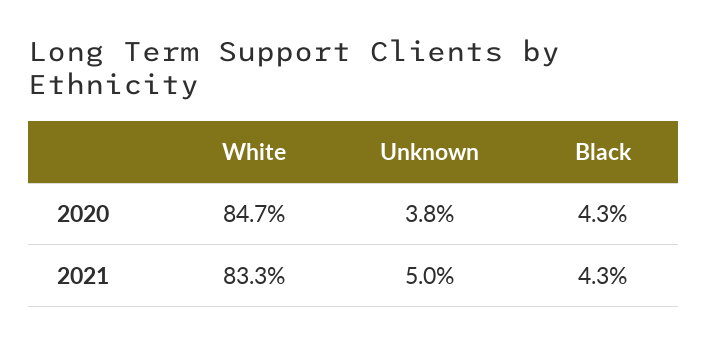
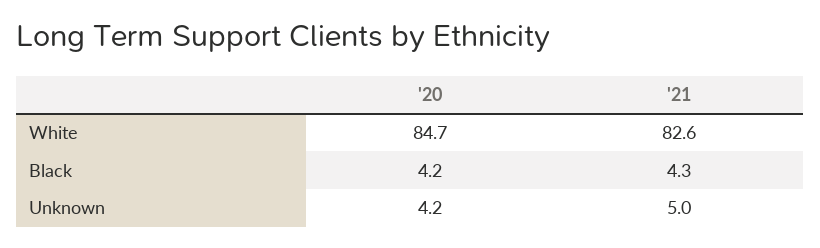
Unknown, 2020: 3.8 -> 4.2
Black, 2020: 4.3 -> 4.2
White, 2021: 83.3 -> 82.6

